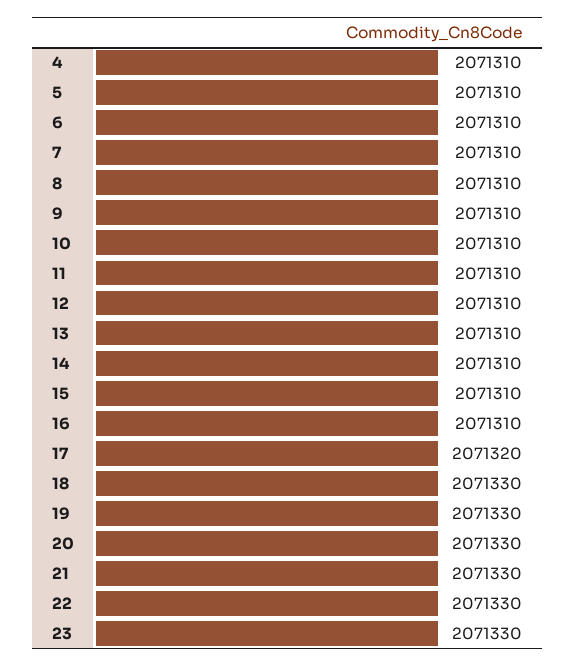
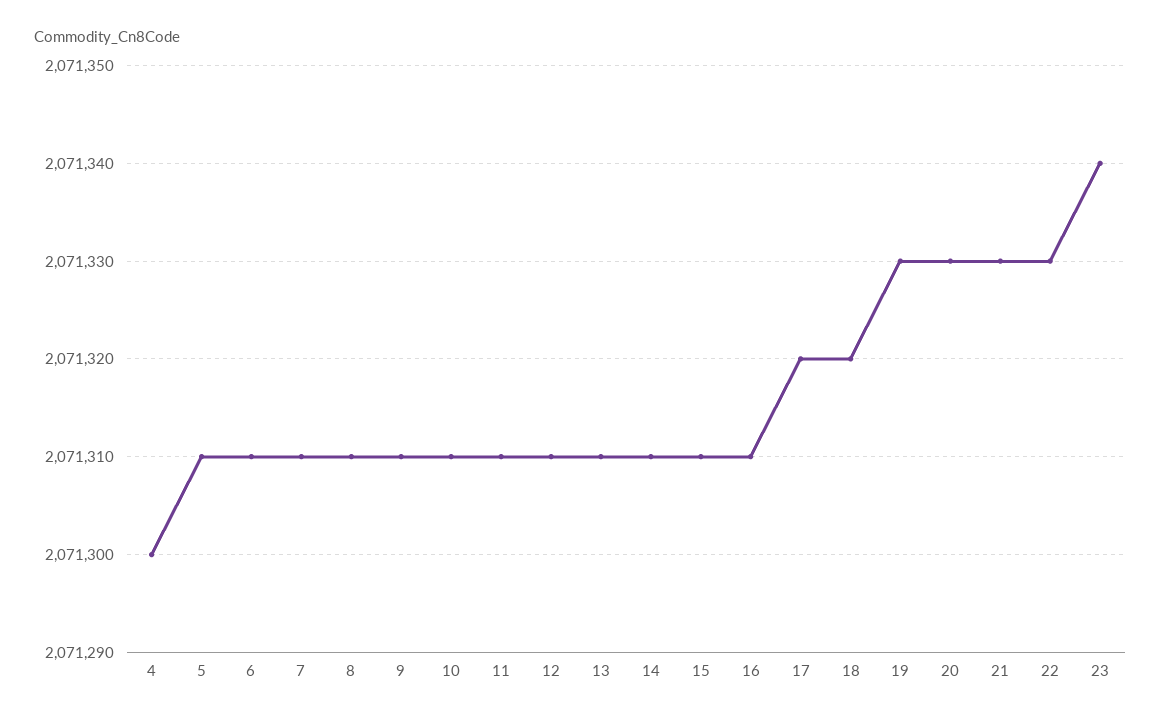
4: 2071310 -> 2071300
18: 2071330 -> 2071320
23: 2071330 -> 2071340

